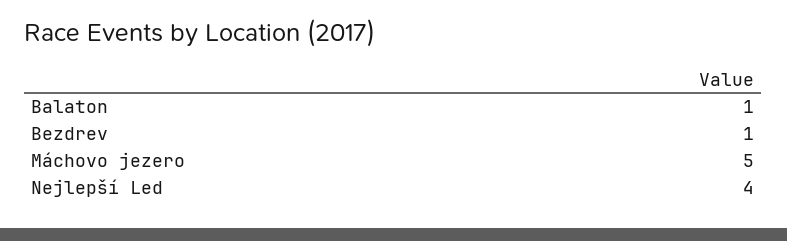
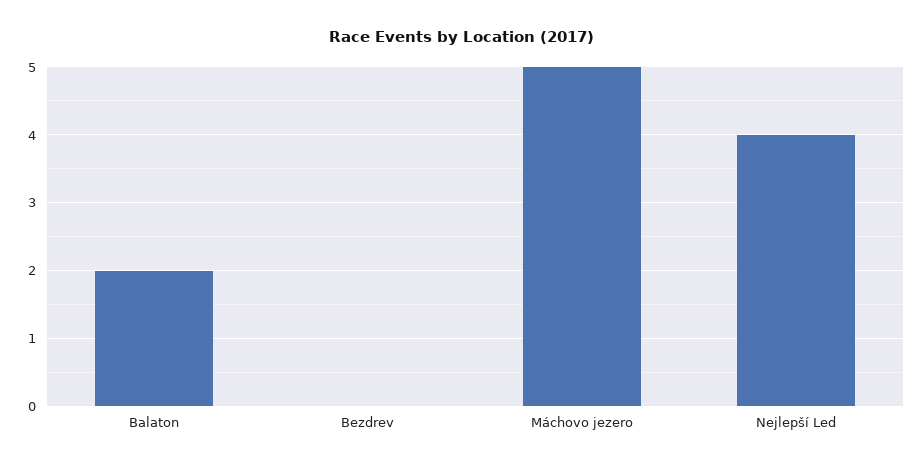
Balaton: 1 -> 2
Bezdrev: 1 -> 0

